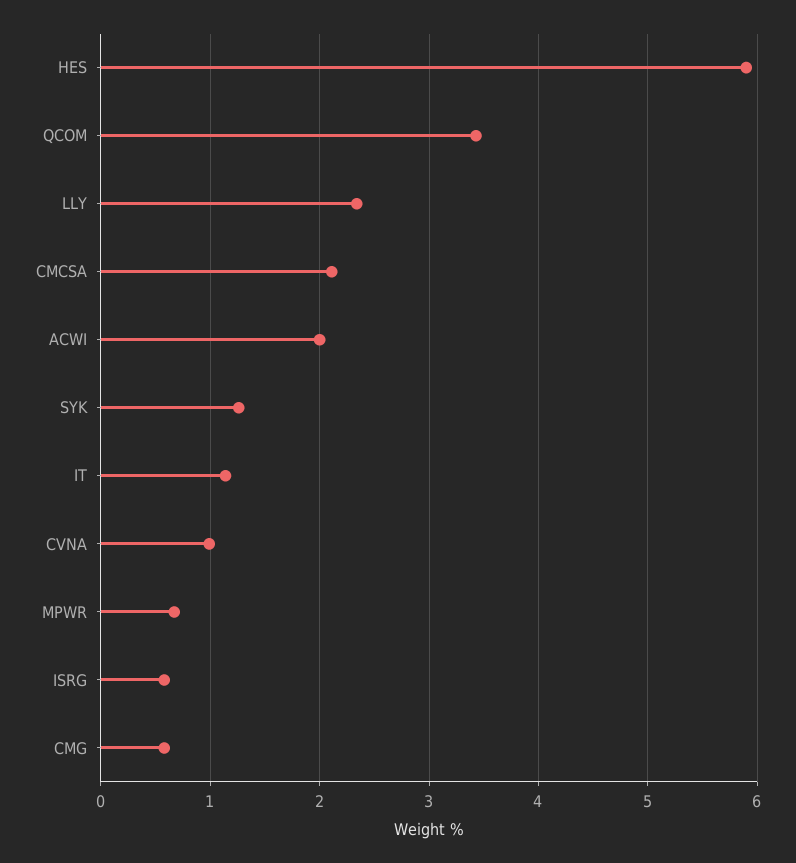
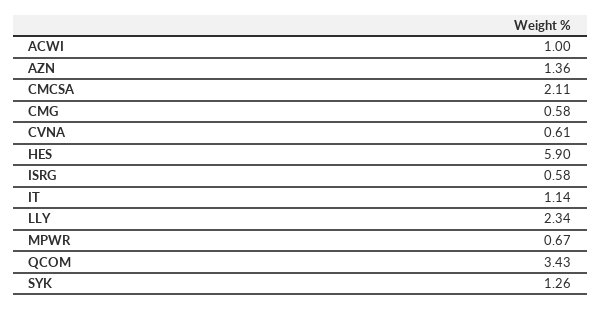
ACWI: 2 -> 1
CVNA: 1 -> 0.61
AZN: none -> 1.36

